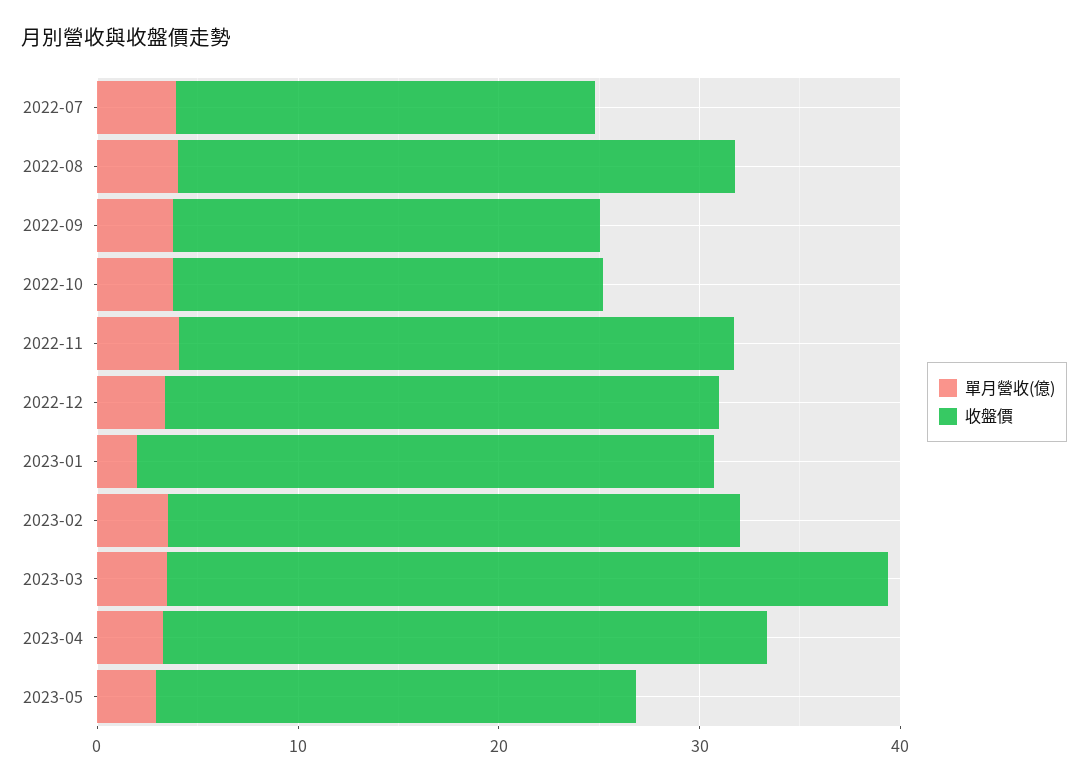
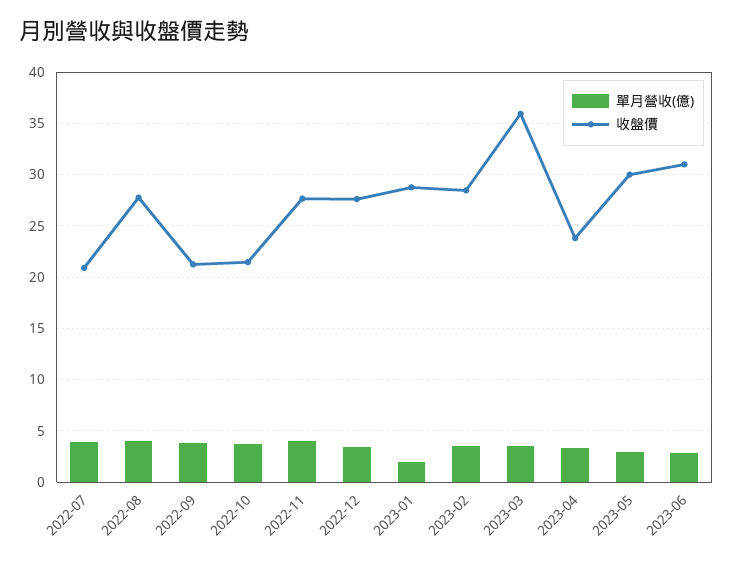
收盤價, 2023-04: 30 -> 24
收盤價, 2023-05: 24 -> 30
單月營收(億), 2023-06: none -> 3
收盤價, 2023-06: none -> 31

